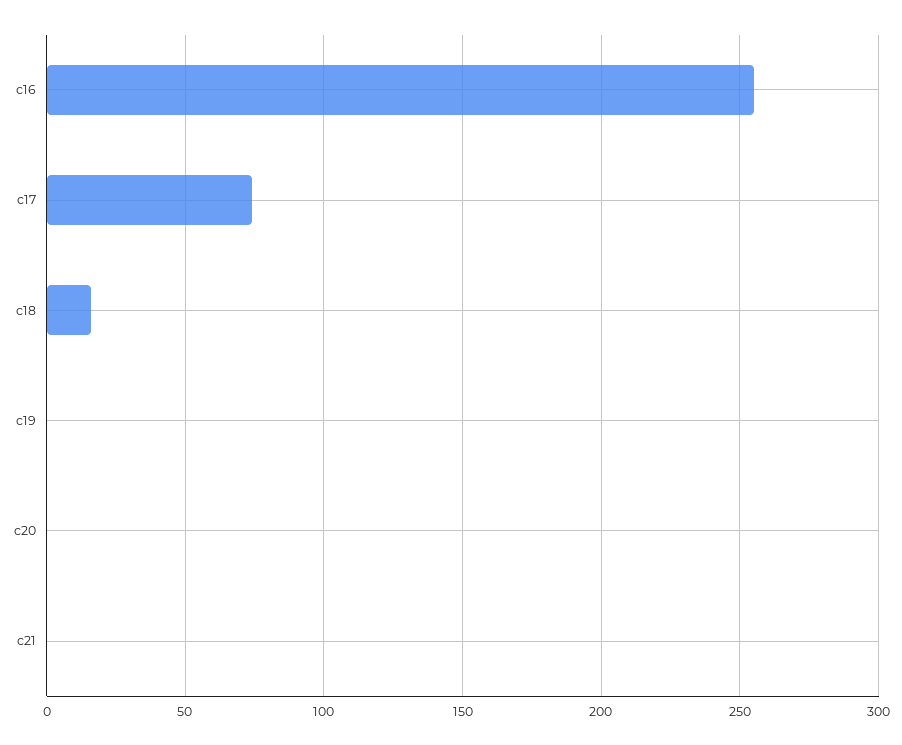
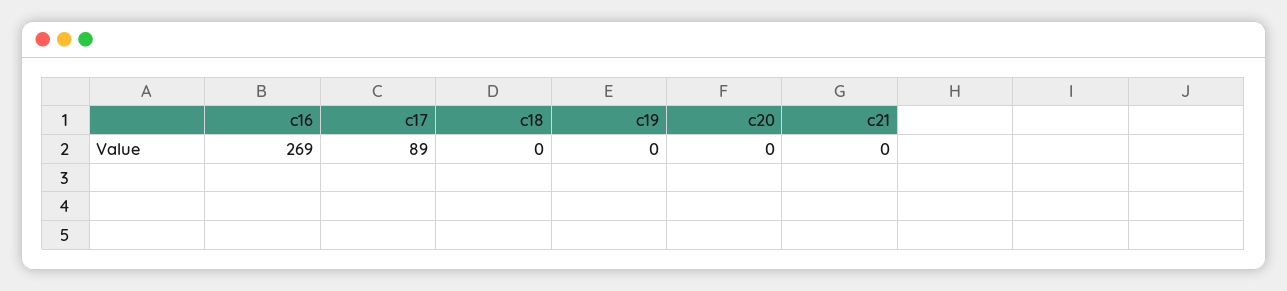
c16: 255 -> 269
c17: 75 -> 89
c18: 15 -> 0

